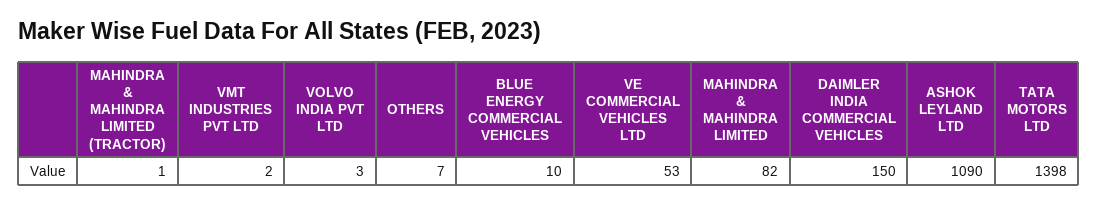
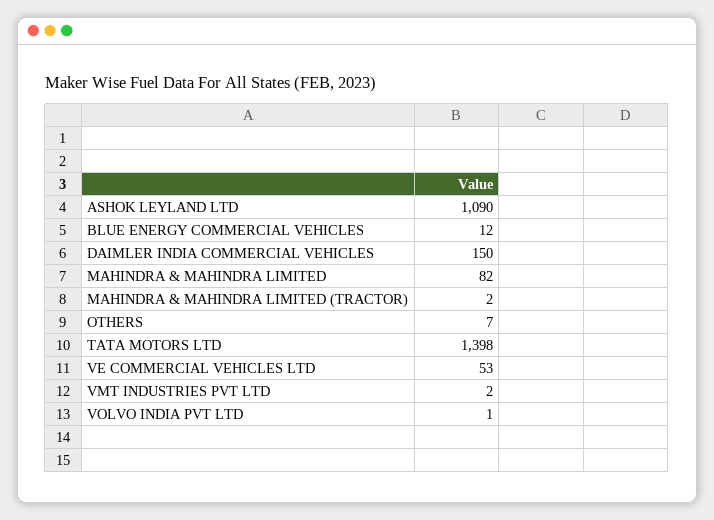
MAHINDRA & MAHINDRA LIMITED (TRACTOR): 1 -> 2
VOLVO INDIA PVT LTD: 3 -> 1
BLUE ENERGY COMMERCIAL VEHICLES: 10 -> 12

